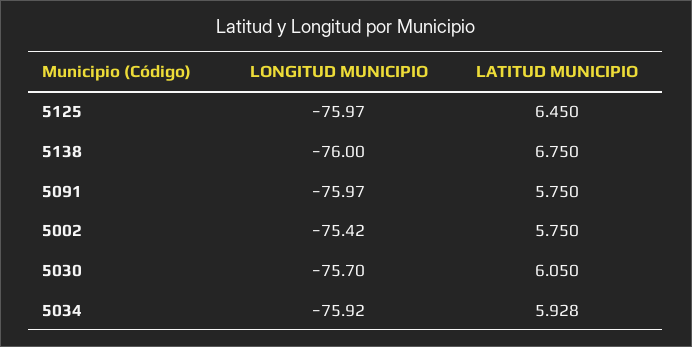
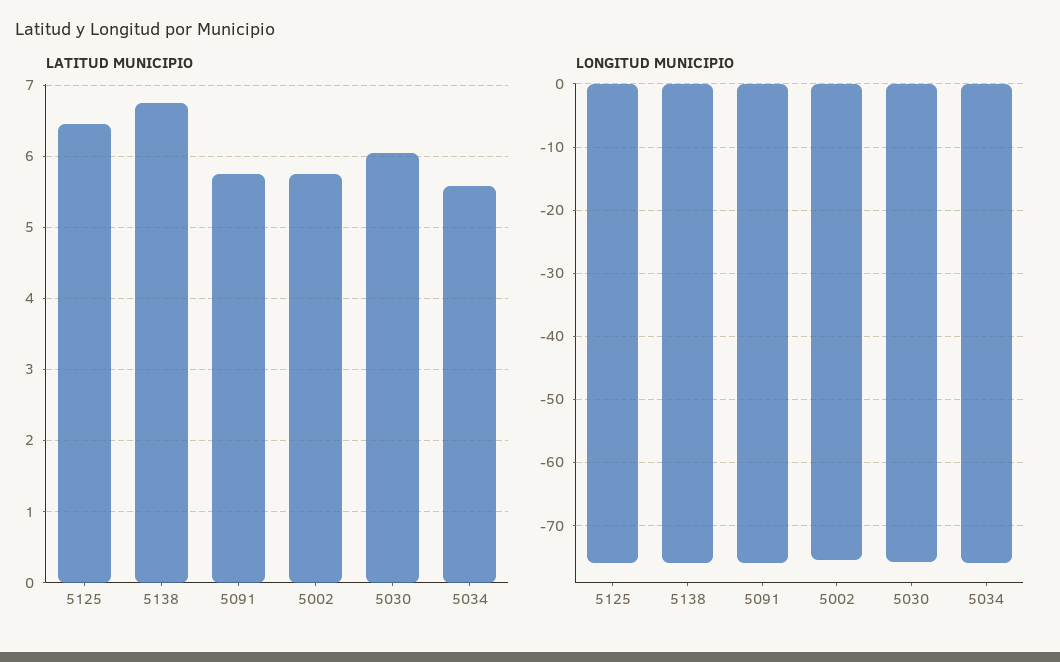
LATITUD MUNICIPIO, 5034: 5.928 -> 5.6

